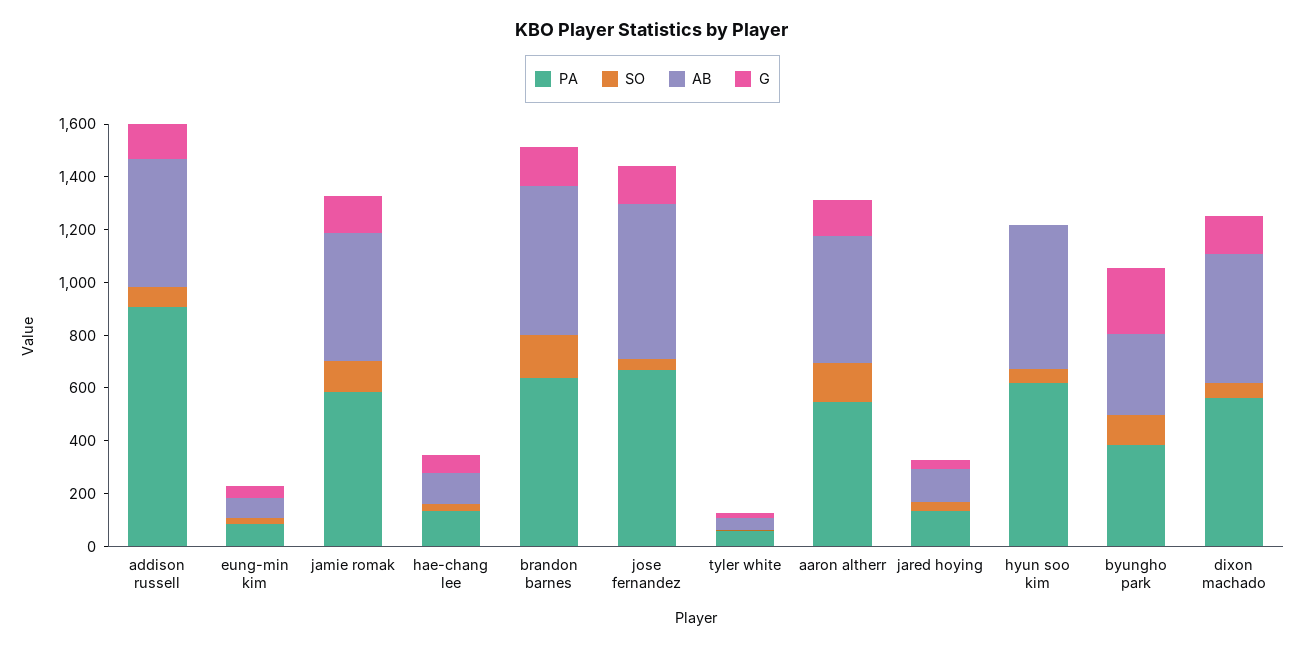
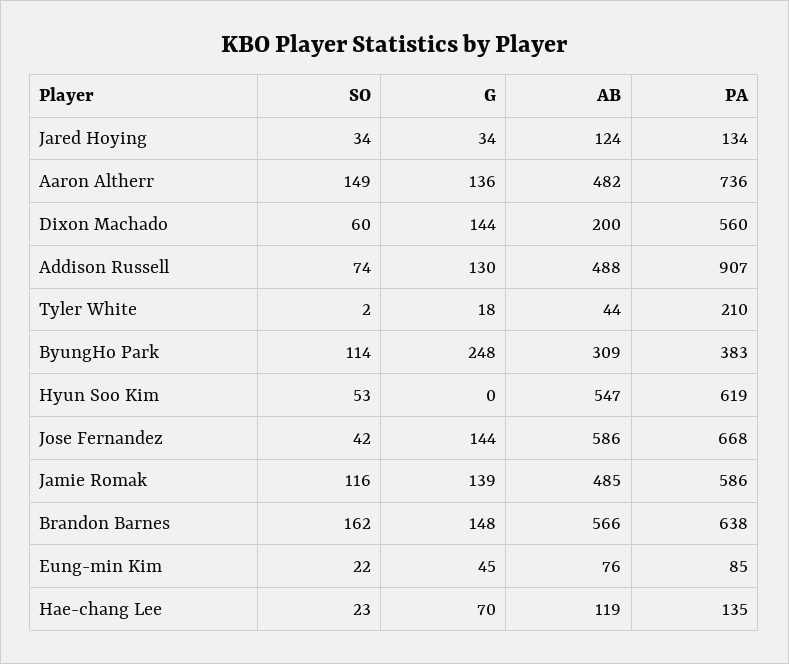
PA, tyler white: 50 -> 210
PA, aaron altherr: 550 -> 736
AB, dixon machado: 500 -> 200

